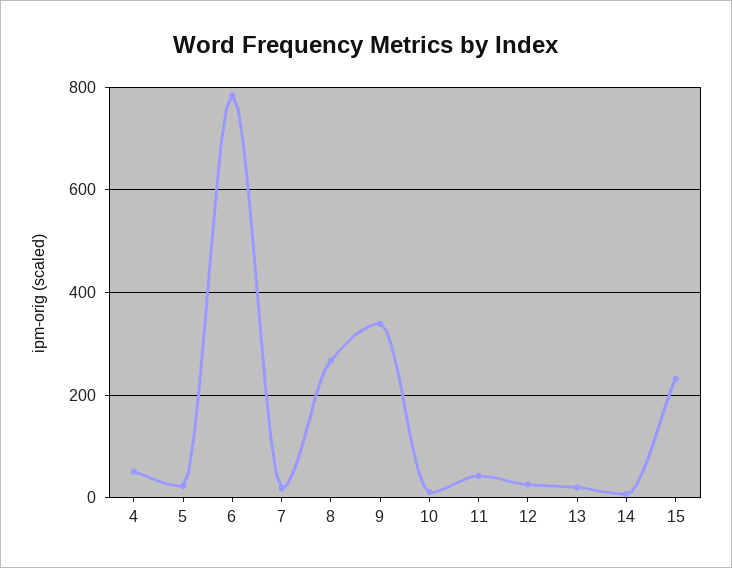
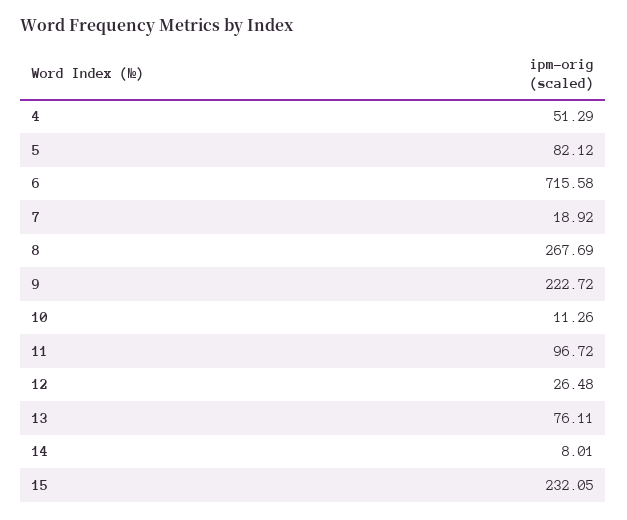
5: 20 -> 82.12
6: 780 -> 715.58
9: 340 -> 222.72
11: 40 -> 96.72
13: 20 -> 76.11

